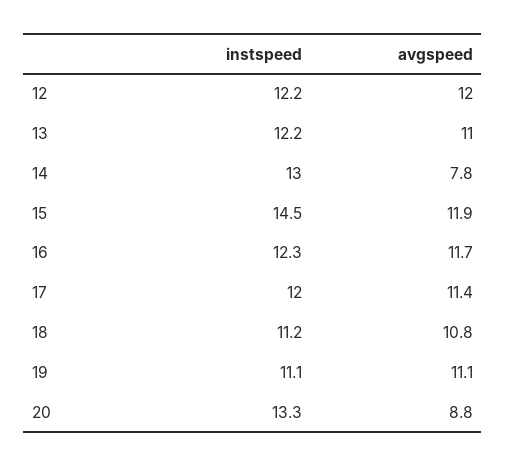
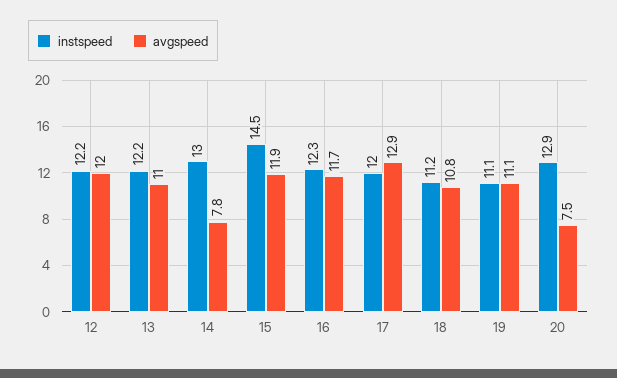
avgspeed, 17: 11.4 -> 12.9
instspeed, 20: 13.3 -> 12.9
avgspeed, 20: 8.8 -> 7.5

